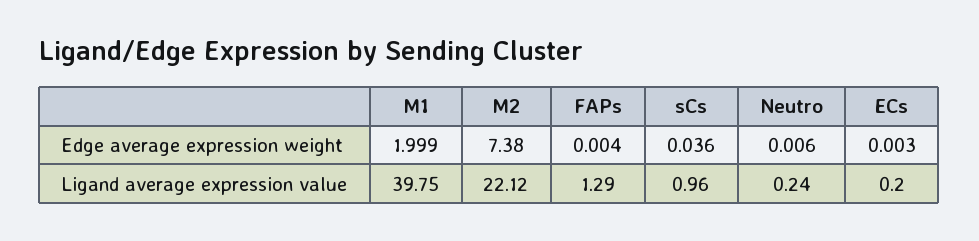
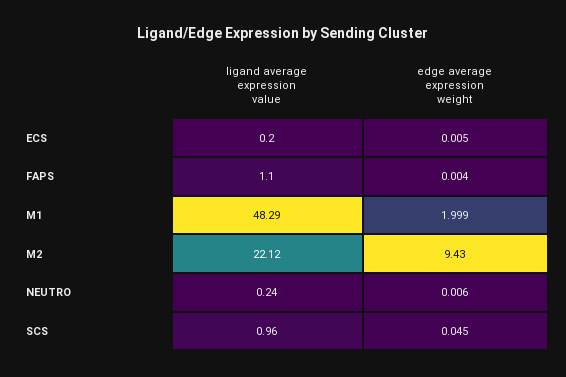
M2, Edge average expression weight: 7.38 -> 9.43
sCs, Edge average expression weight: 0.036 -> 0.045
ECs, Edge average expression weight: 0.003 -> 0.005
M1, Ligand average expression value: 39.75 -> 48.29
FAPs, Ligand average expression value: 1.29 -> 1.1

